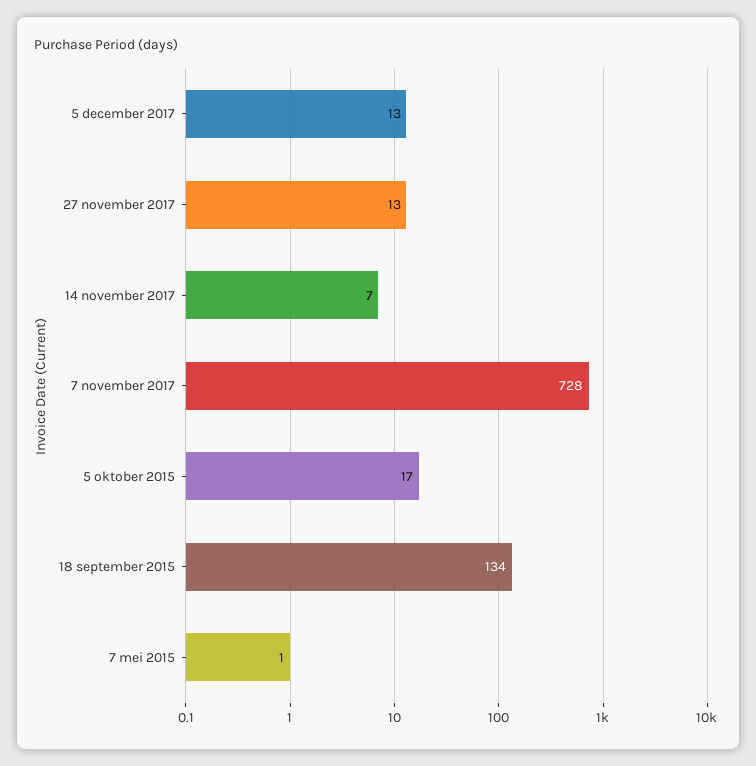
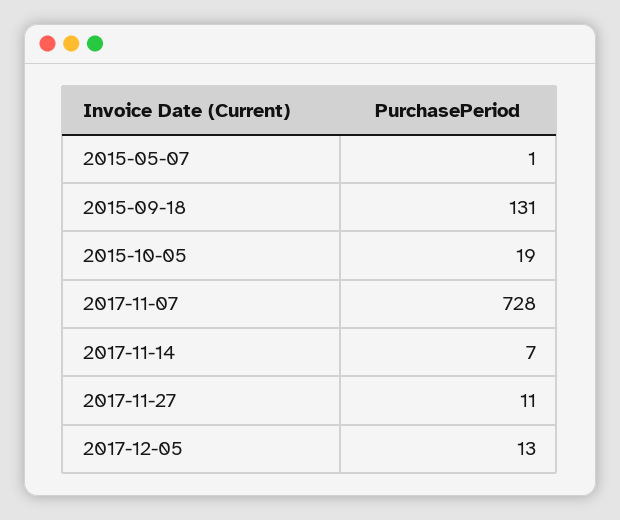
27 november 2017: 13 -> 11
5 oktober 2015: 17 -> 19
18 september 2015: 134 -> 131

